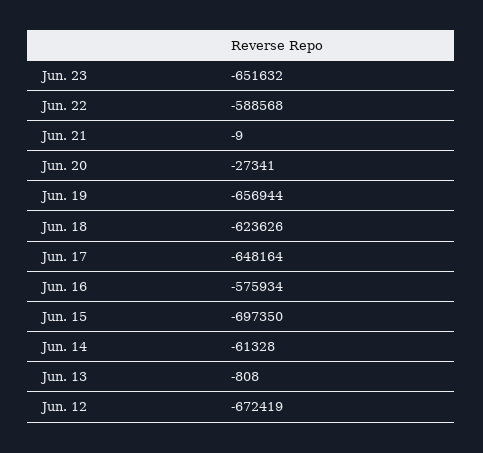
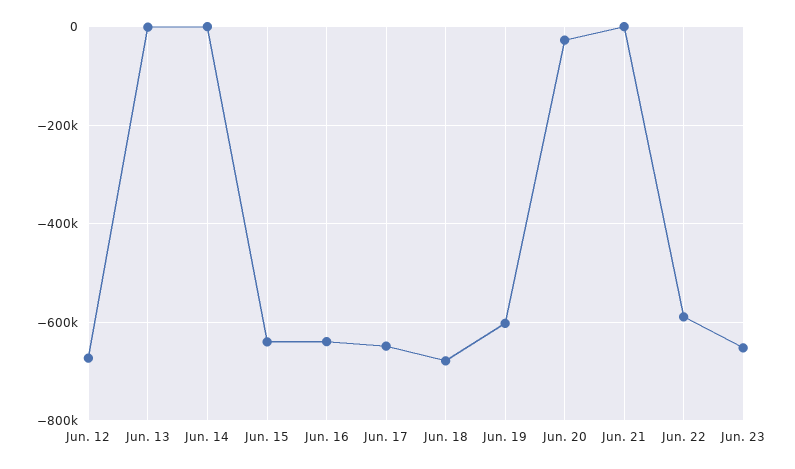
Jun. 19: -656944 -> -600000
Jun. 18: -623626 -> -680000
Jun. 16: -575934 -> -640000
Jun. 15: -697350 -> -640000
Jun. 14: -61328 -> 0

